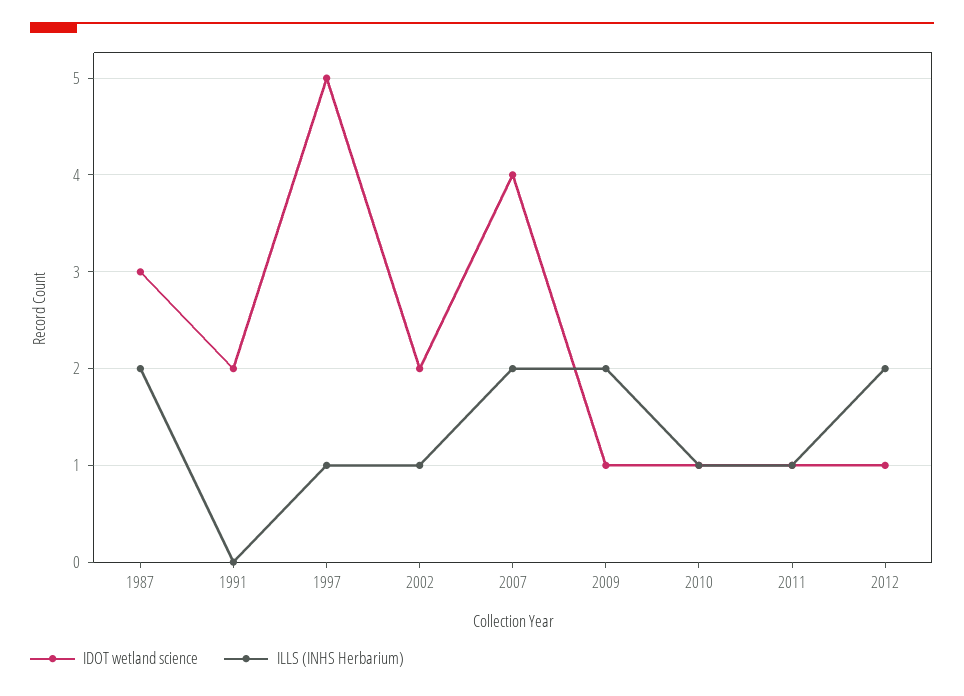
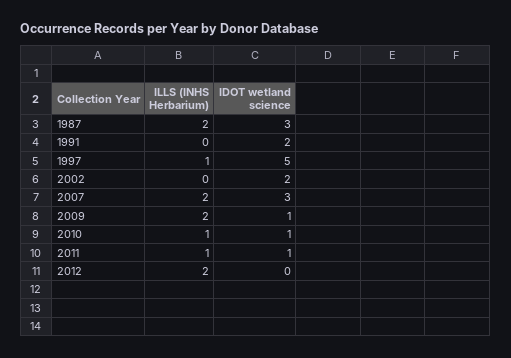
ILLS (INHS Herbarium), 2002: 1 -> 0
IDOT wetland science, 2007: 4 -> 3
IDOT wetland science, 2012: 1 -> 0

